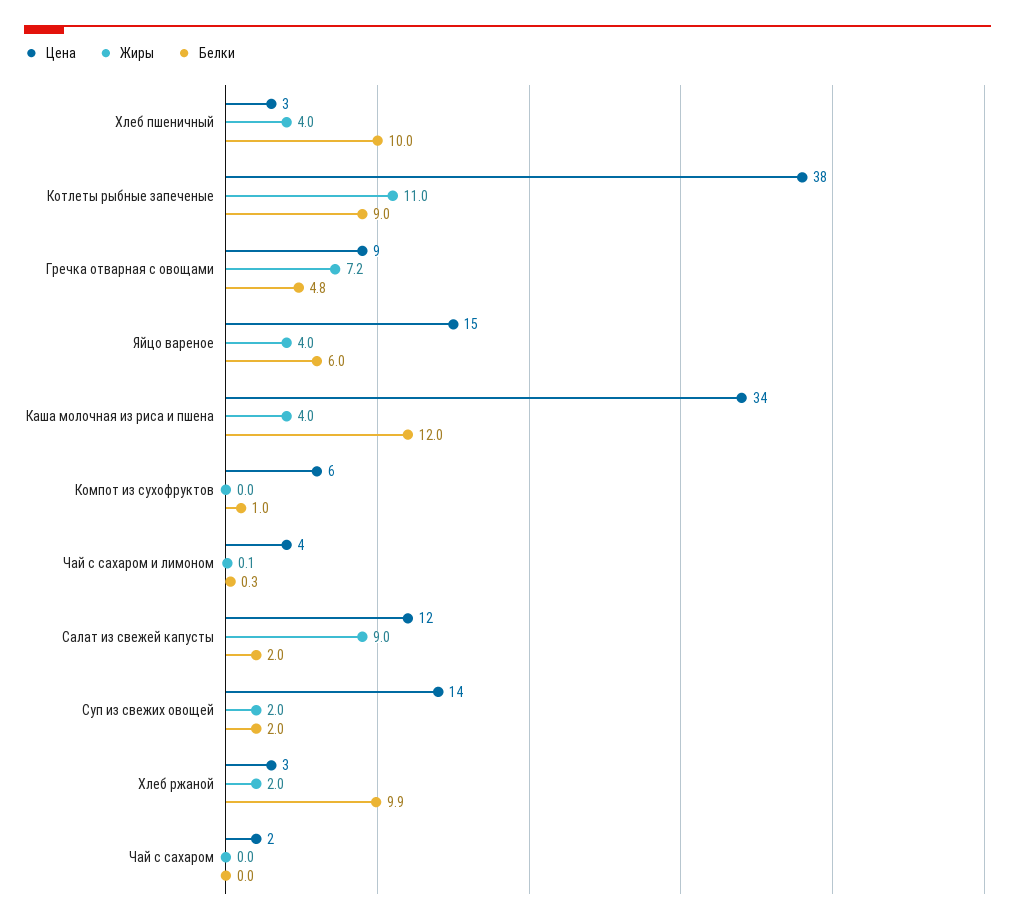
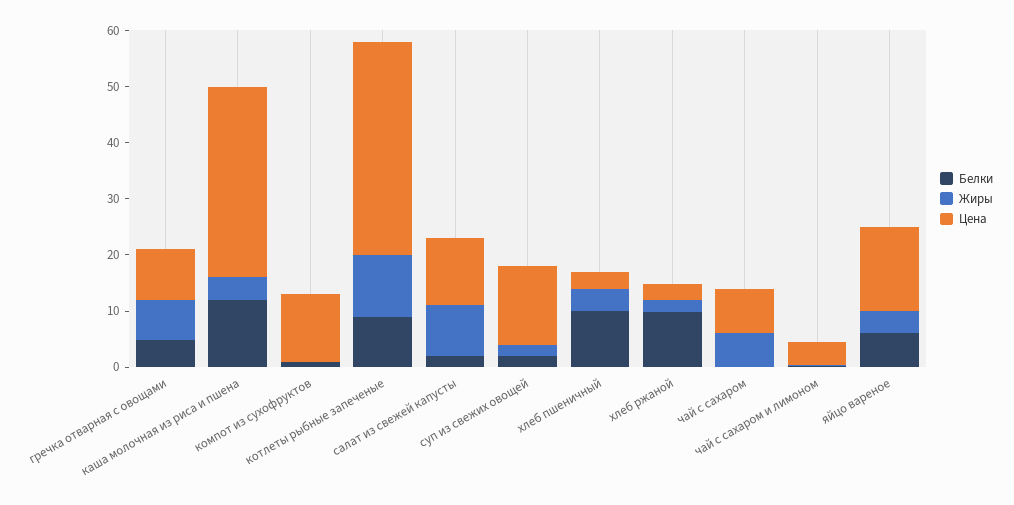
Цена, Компот из сухофруктов: 6 -> 12
Цена, Чай с сахаром: 2 -> 8
Жиры, Чай с сахаром: 0 -> 6

